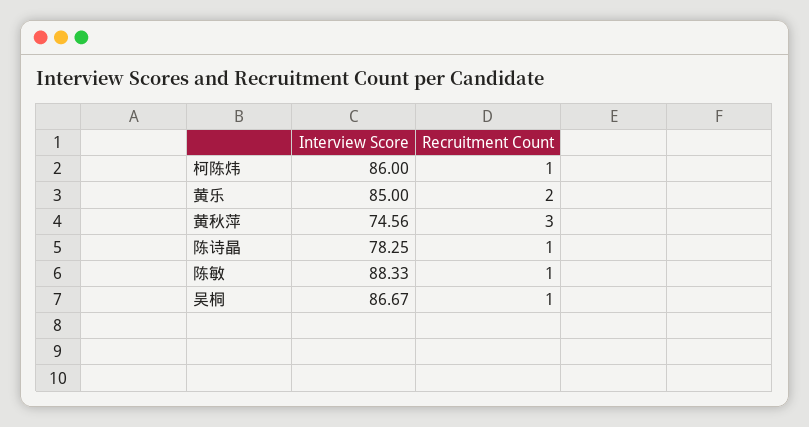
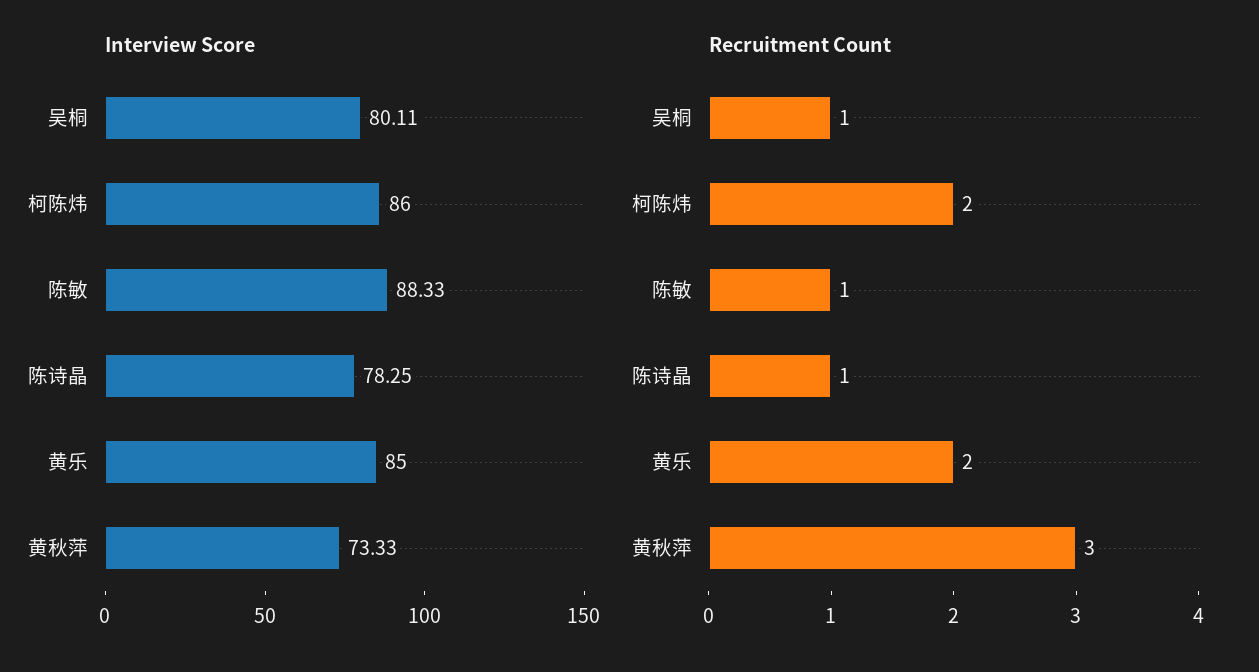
Recruitment Count, 柯陈炜: 1 -> 2
Interview Score, 黄秋萍: 74.56 -> 73.33
Interview Score, 吴桐: 86.67 -> 80.11

